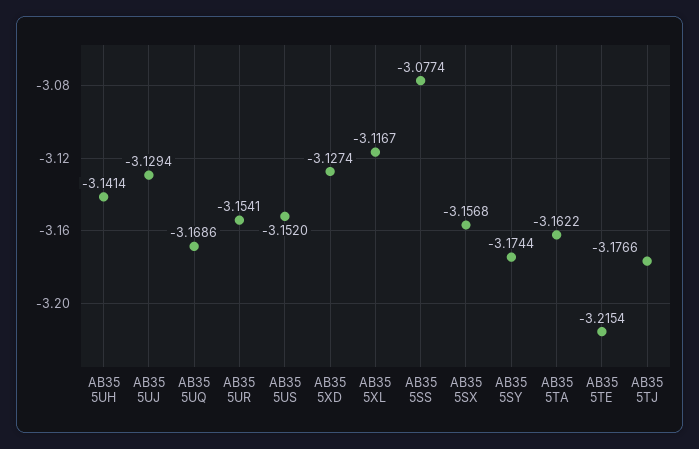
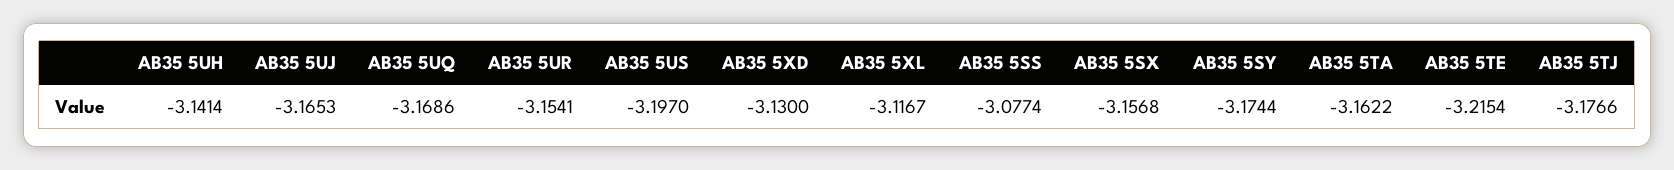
AB35 5UJ: -3.1294 -> -3.1653
AB35 5US: -3.152 -> -3.197
AB35 5XD: -3.1274 -> -3.13

